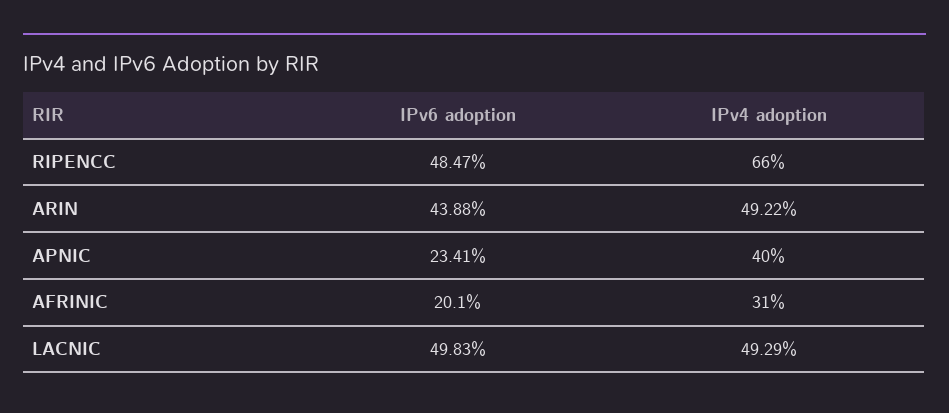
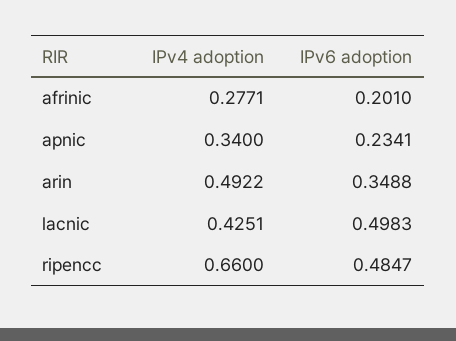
IPv6 adoption, ARIN: 0.4388 -> 0.3488
IPv4 adoption, APNIC: 0.4 -> 0.34
IPv4 adoption, AFRINIC: 0.31 -> 0.2771
IPv4 adoption, LACNIC: 0.4929 -> 0.4251

